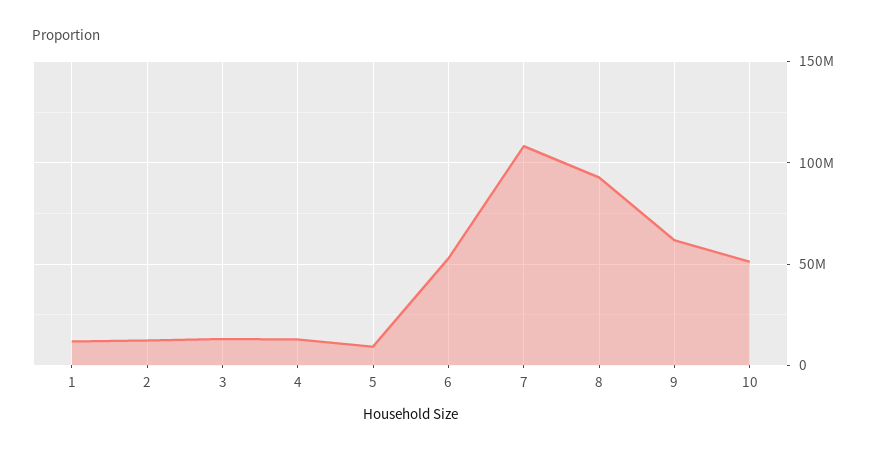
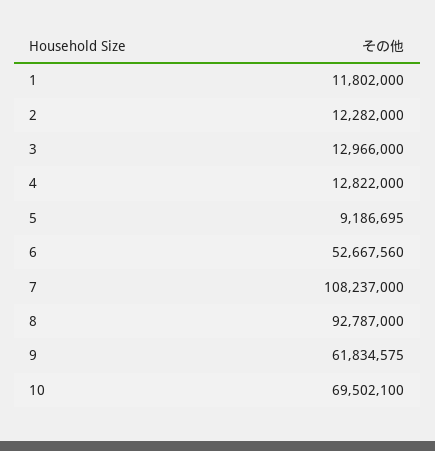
10: 50000000 -> 69502100

